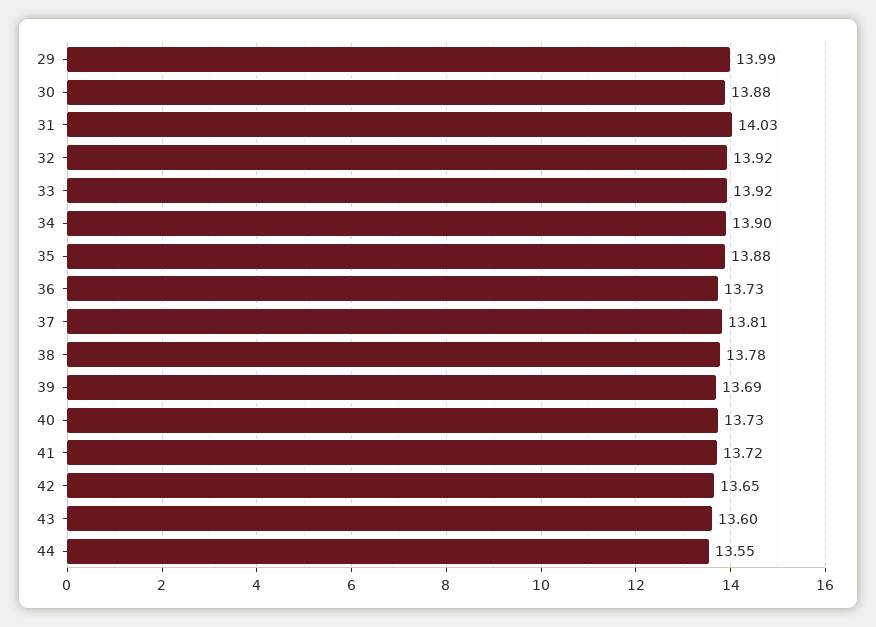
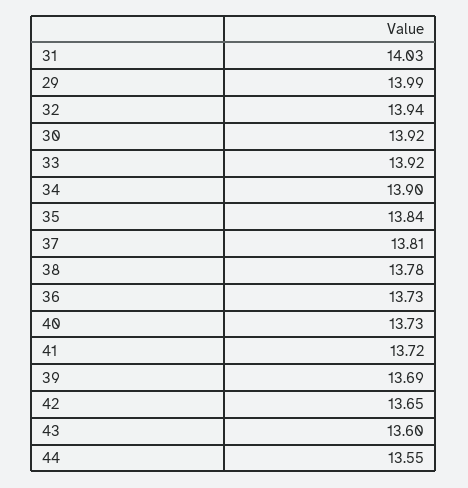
30: 13.88 -> 13.92
32: 13.92 -> 13.94
35: 13.88 -> 13.84

